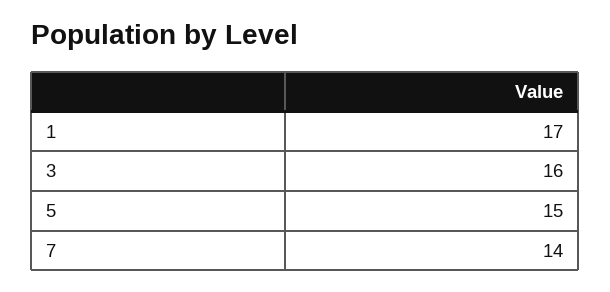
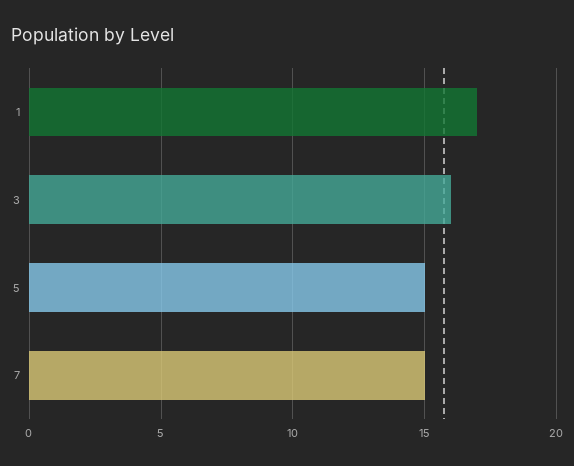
7: 14 -> 15

